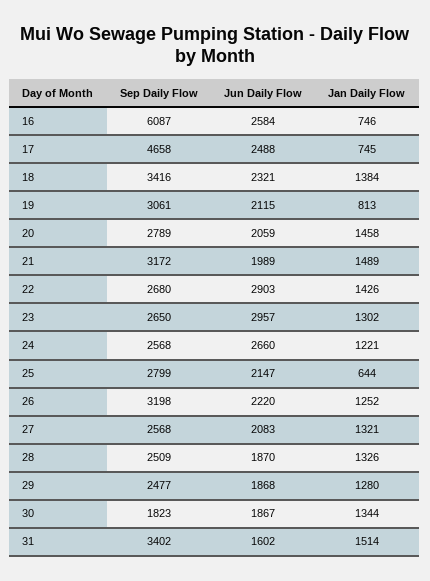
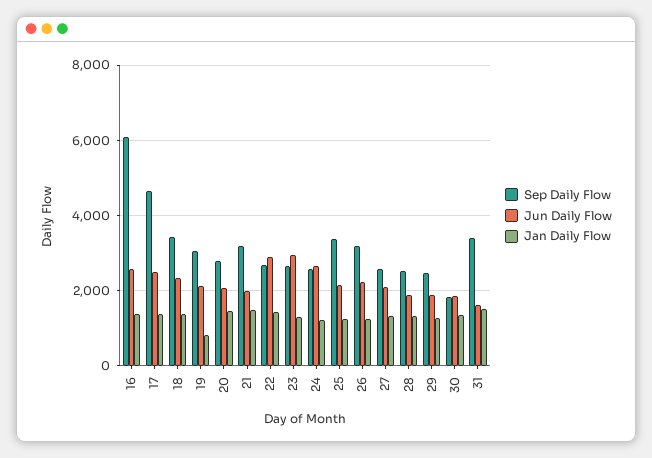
Jan Daily Flow, 16: 746 -> 1400
Jan Daily Flow, 17: 745 -> 1400
Sep Daily Flow, 25: 2799 -> 3400
Jan Daily Flow, 25: 644 -> 1200

